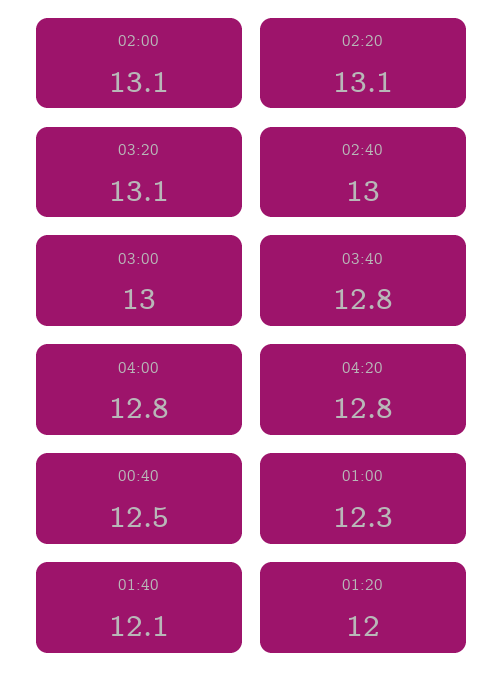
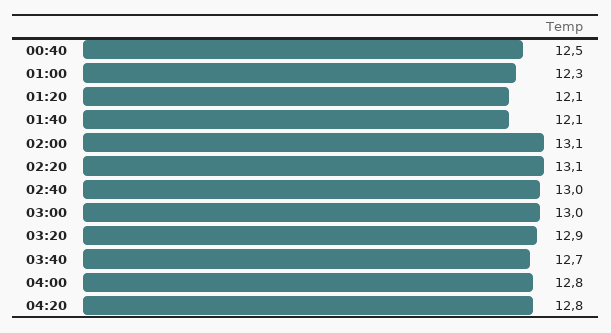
03:20: 13.1 -> 12.9
03:40: 12.8 -> 12.7
01:20: 12 -> 12.1

